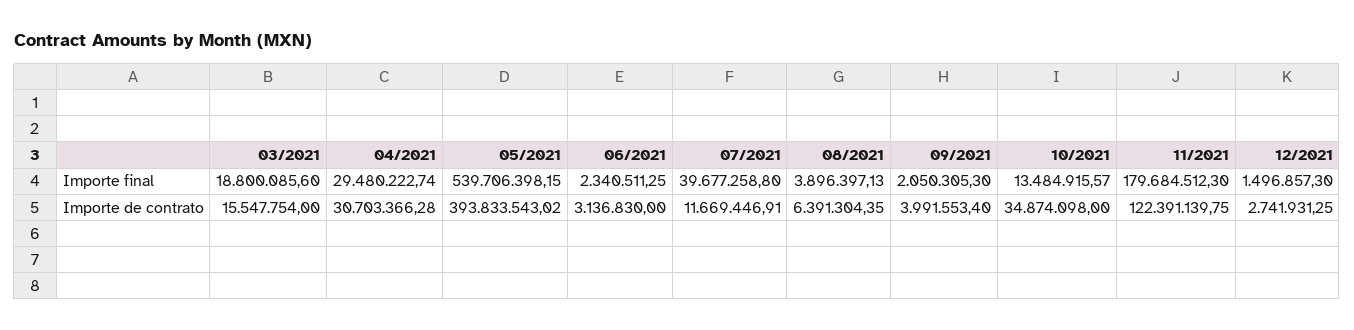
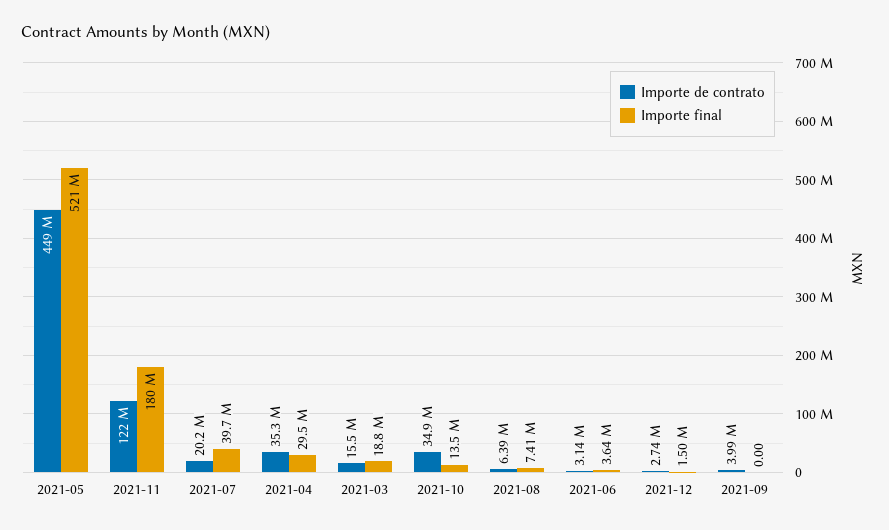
Importe final, 05/2021: 539706398.15 -> 521000000
Importe final, 06/2021: 2340511.25 -> 3640000
Importe final, 08/2021: 3896397.13 -> 7410000
Importe final, 09/2021: 2050305.3 -> 0
Importe de contrato, 04/2021: 30703366.28 -> 35300000
Importe de contrato, 05/2021: 393833543.02 -> 449000000
Importe de contrato, 07/2021: 11669446.91 -> 20200000

